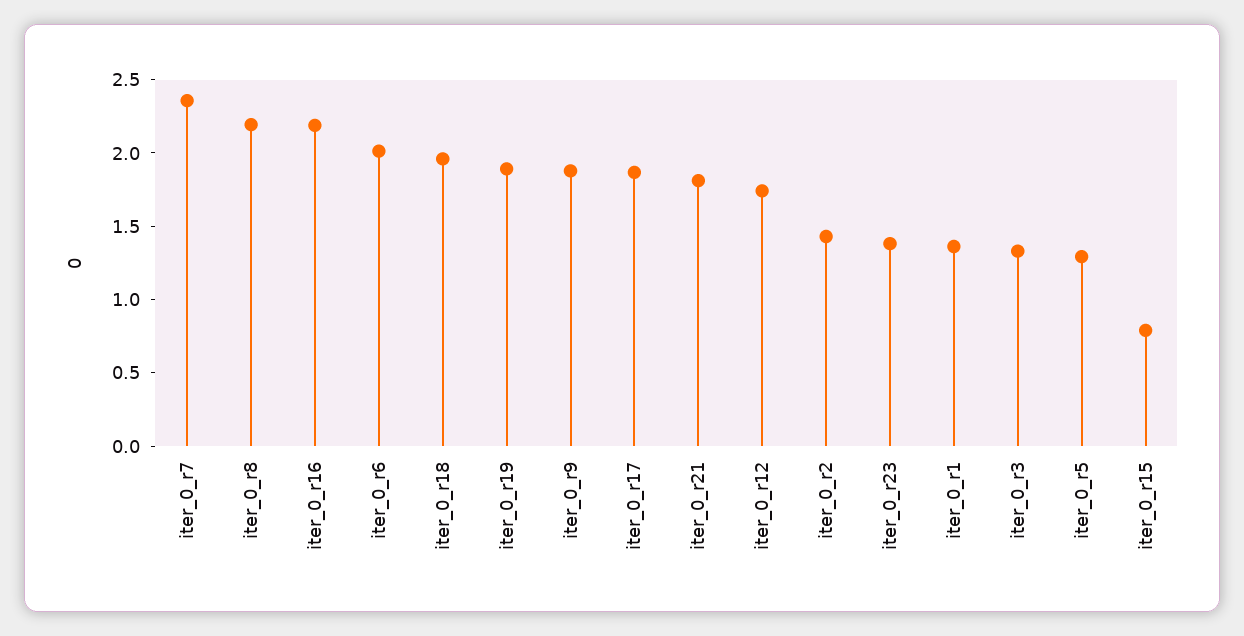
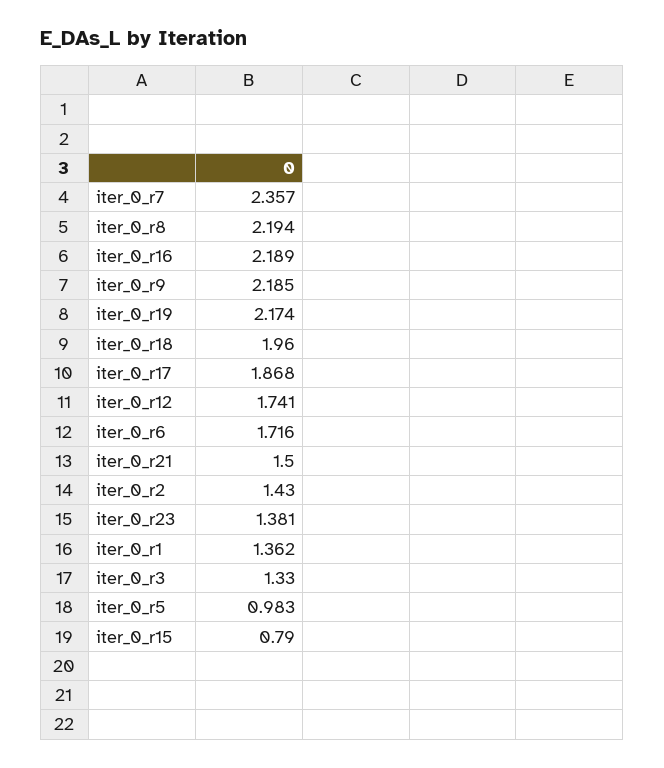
iter_0_r6: 2 -> 1.716
iter_0_r19: 1.9 -> 2.174
iter_0_r9: 1.9 -> 2.185
iter_0_r21: 1.8 -> 1.5
iter_0_r5: 1.3 -> 0.983

